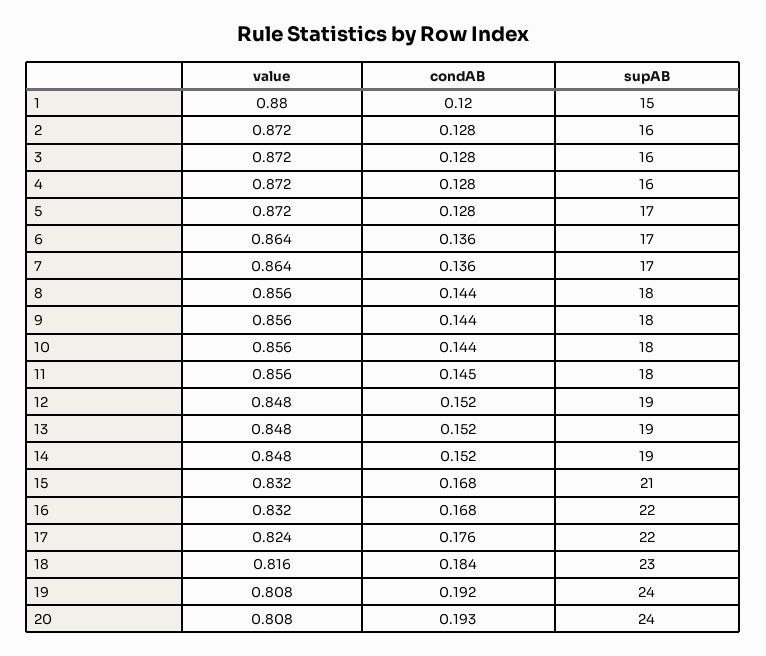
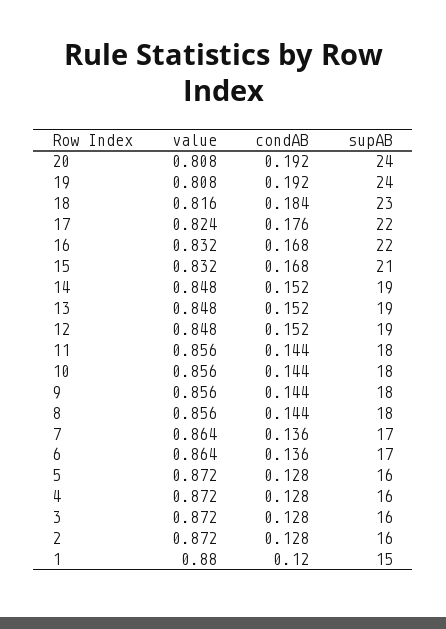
supAB, 5: 17 -> 16
condAB, 11: 0.145 -> 0.144
condAB, 20: 0.193 -> 0.192

